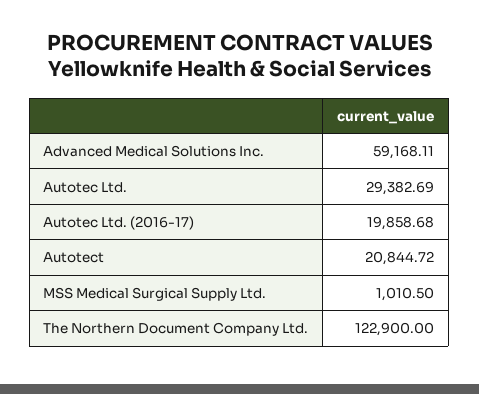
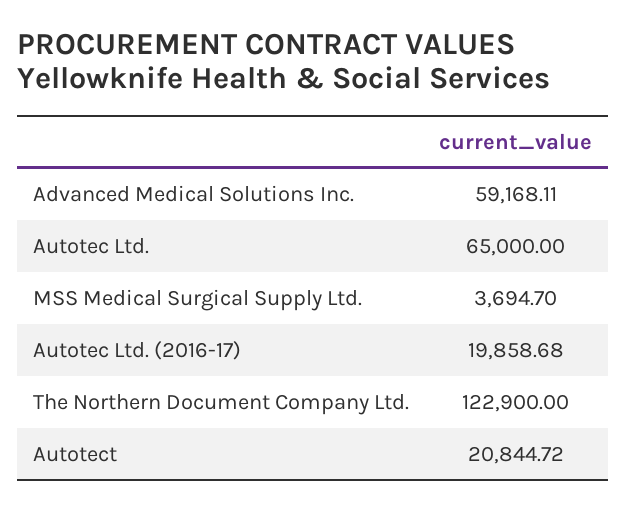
Autotec Ltd.: 29382.69 -> 65000
MSS Medical Surgical Supply Ltd.: 1010.5 -> 3694.7

